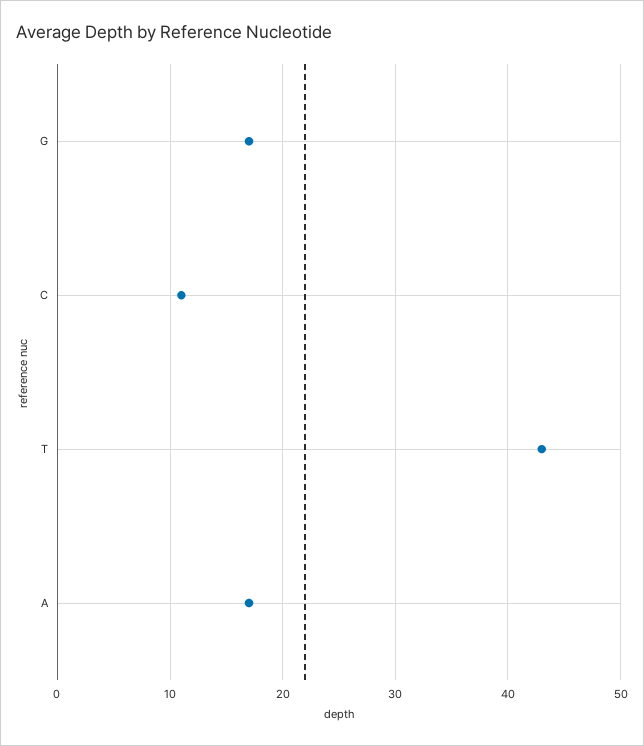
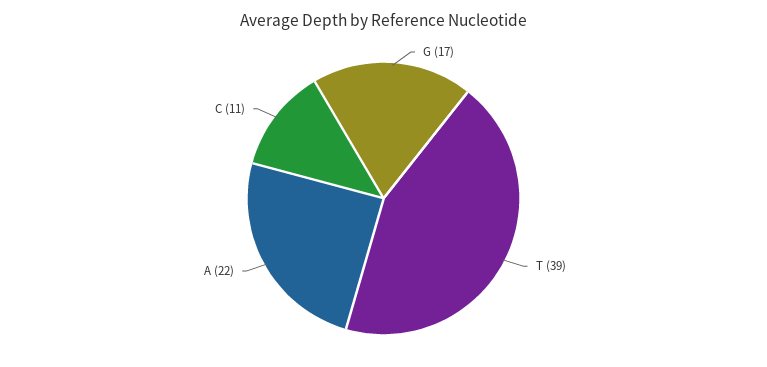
T: 43 -> 39
A: 17 -> 22

